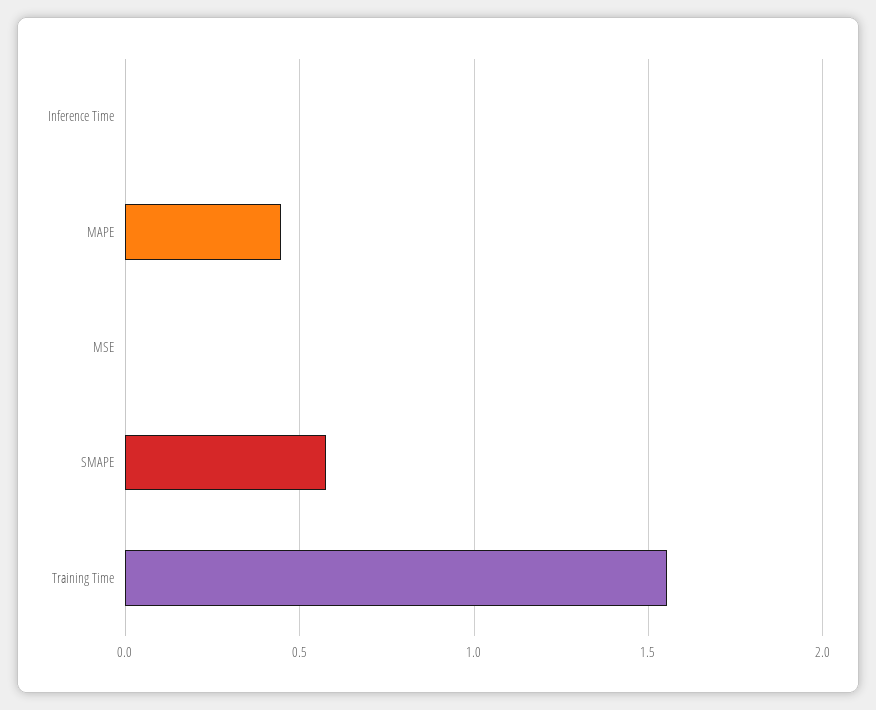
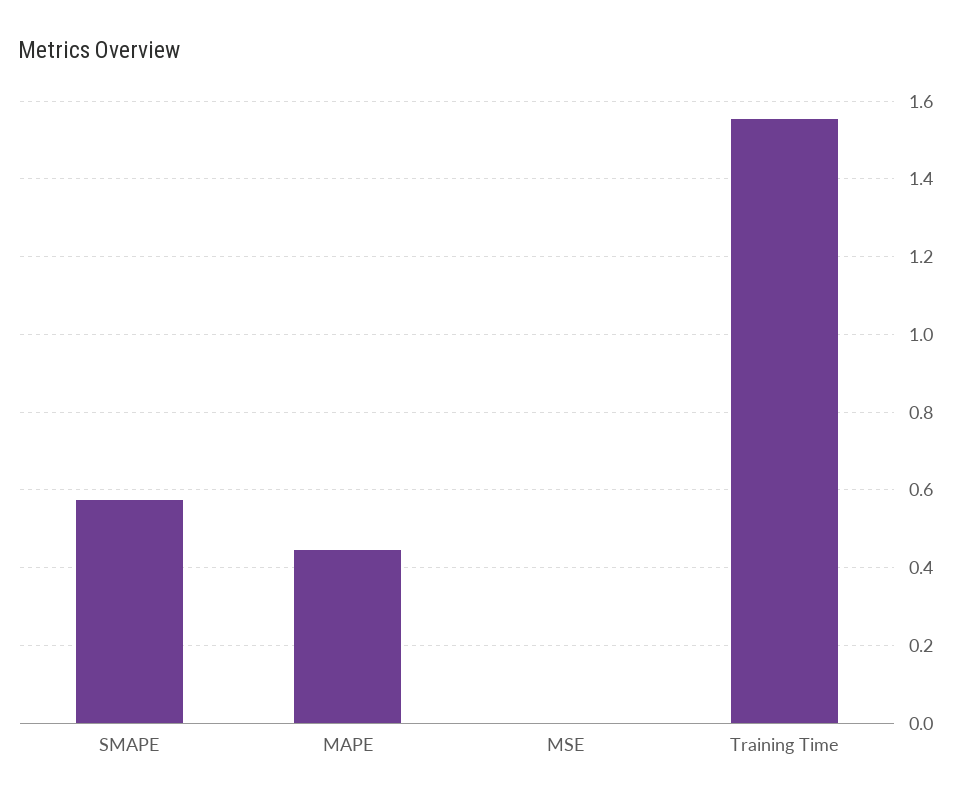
Inference Time: 0 -> none

